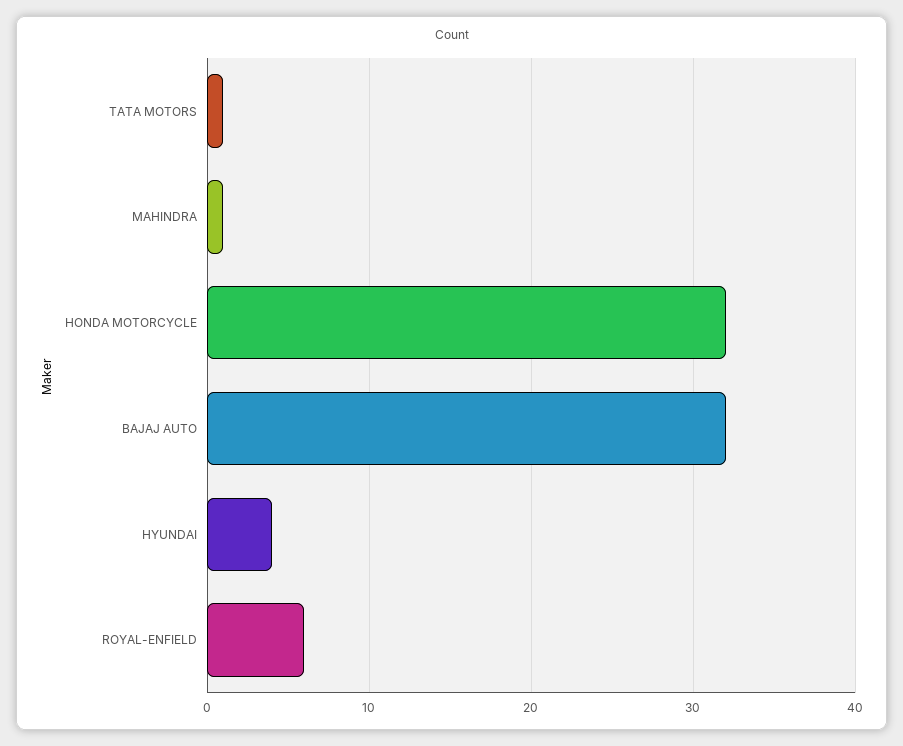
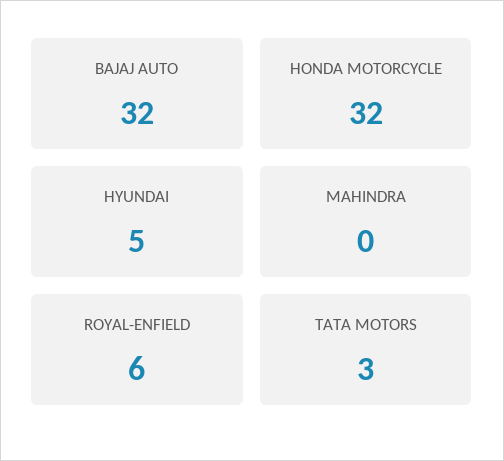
TATA MOTORS: 1 -> 3
MAHINDRA: 1 -> 0
HYUNDAI: 4 -> 5

